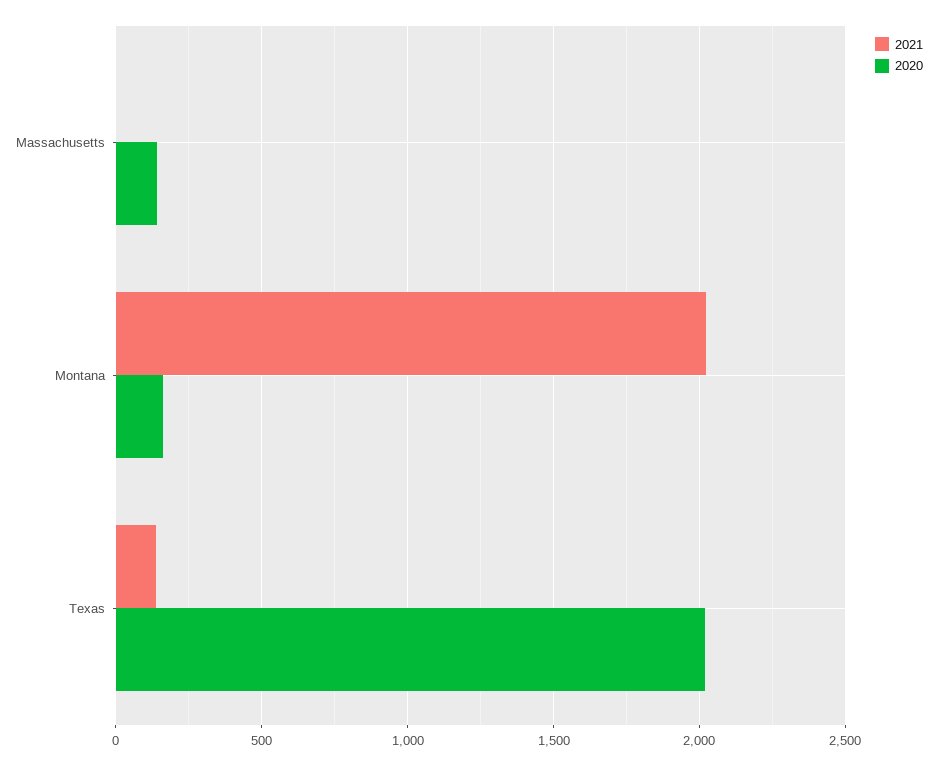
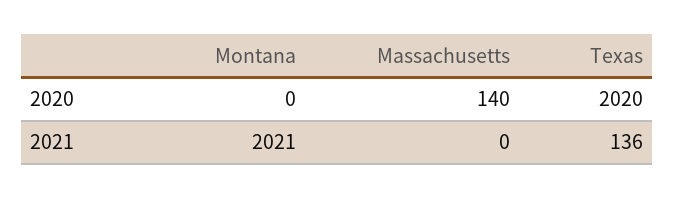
2020, Montana: 150 -> 0

